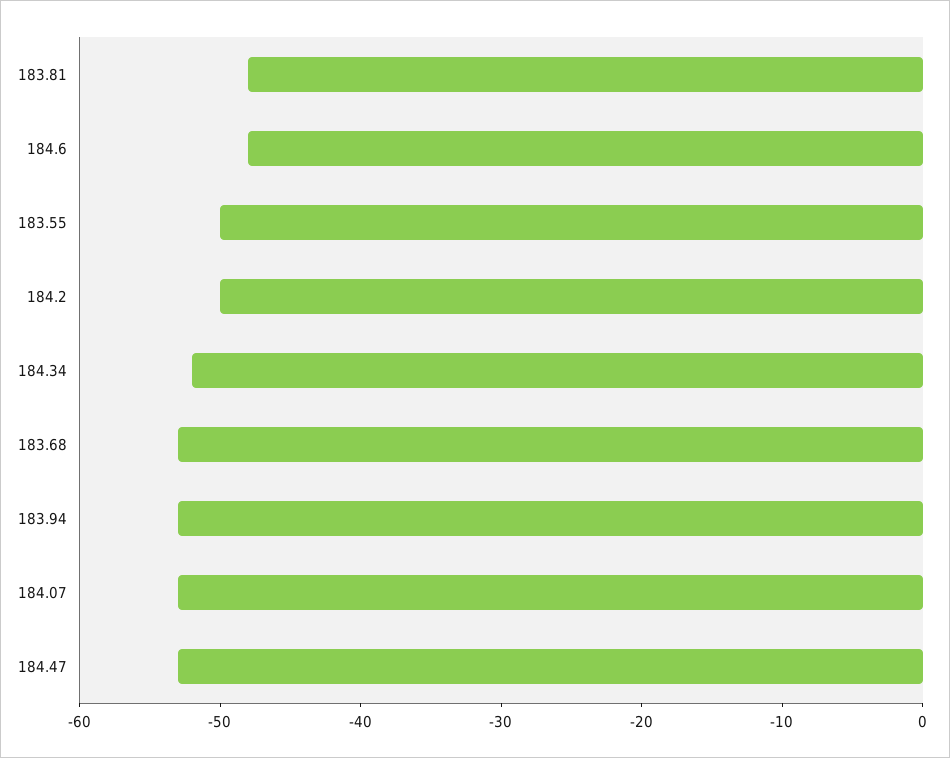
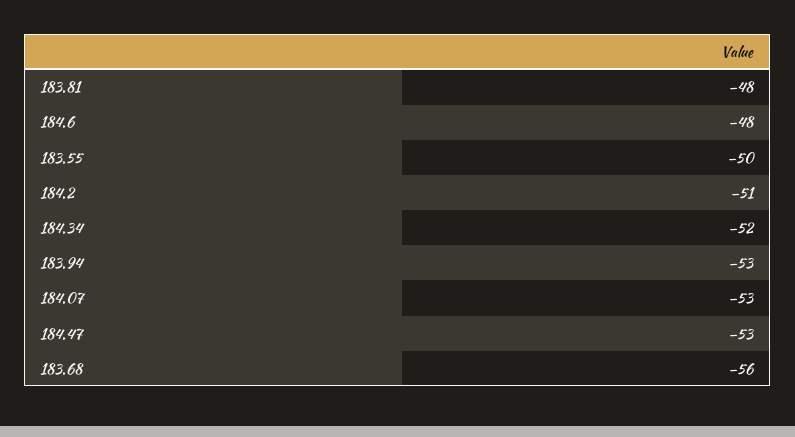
184.2: -50 -> -51
183.68: -53 -> -56

